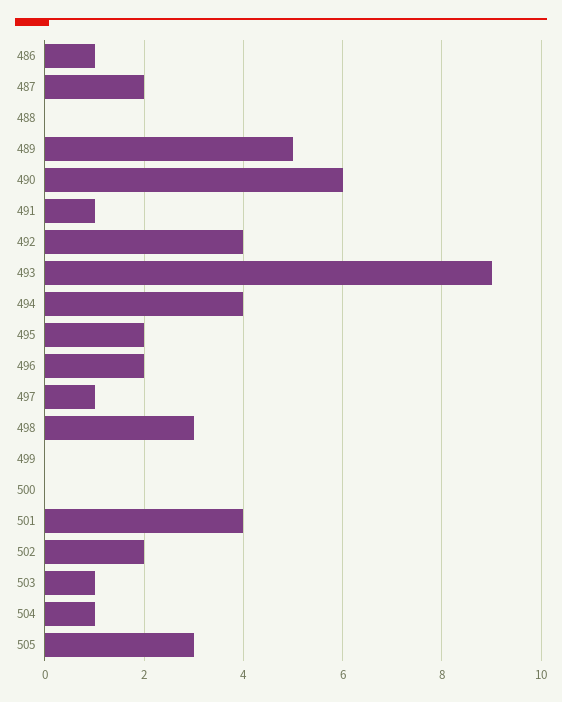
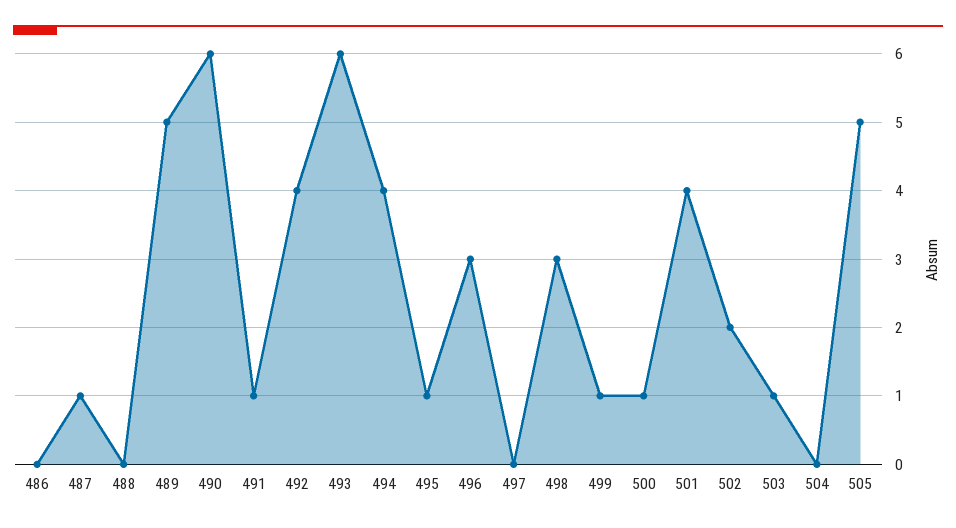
486: 1 -> 0
487: 2 -> 1
493: 9 -> 6
495: 2 -> 1
496: 2 -> 3
497: 1 -> 0
499: 0 -> 1
500: 0 -> 1
504: 1 -> 0
505: 3 -> 5

